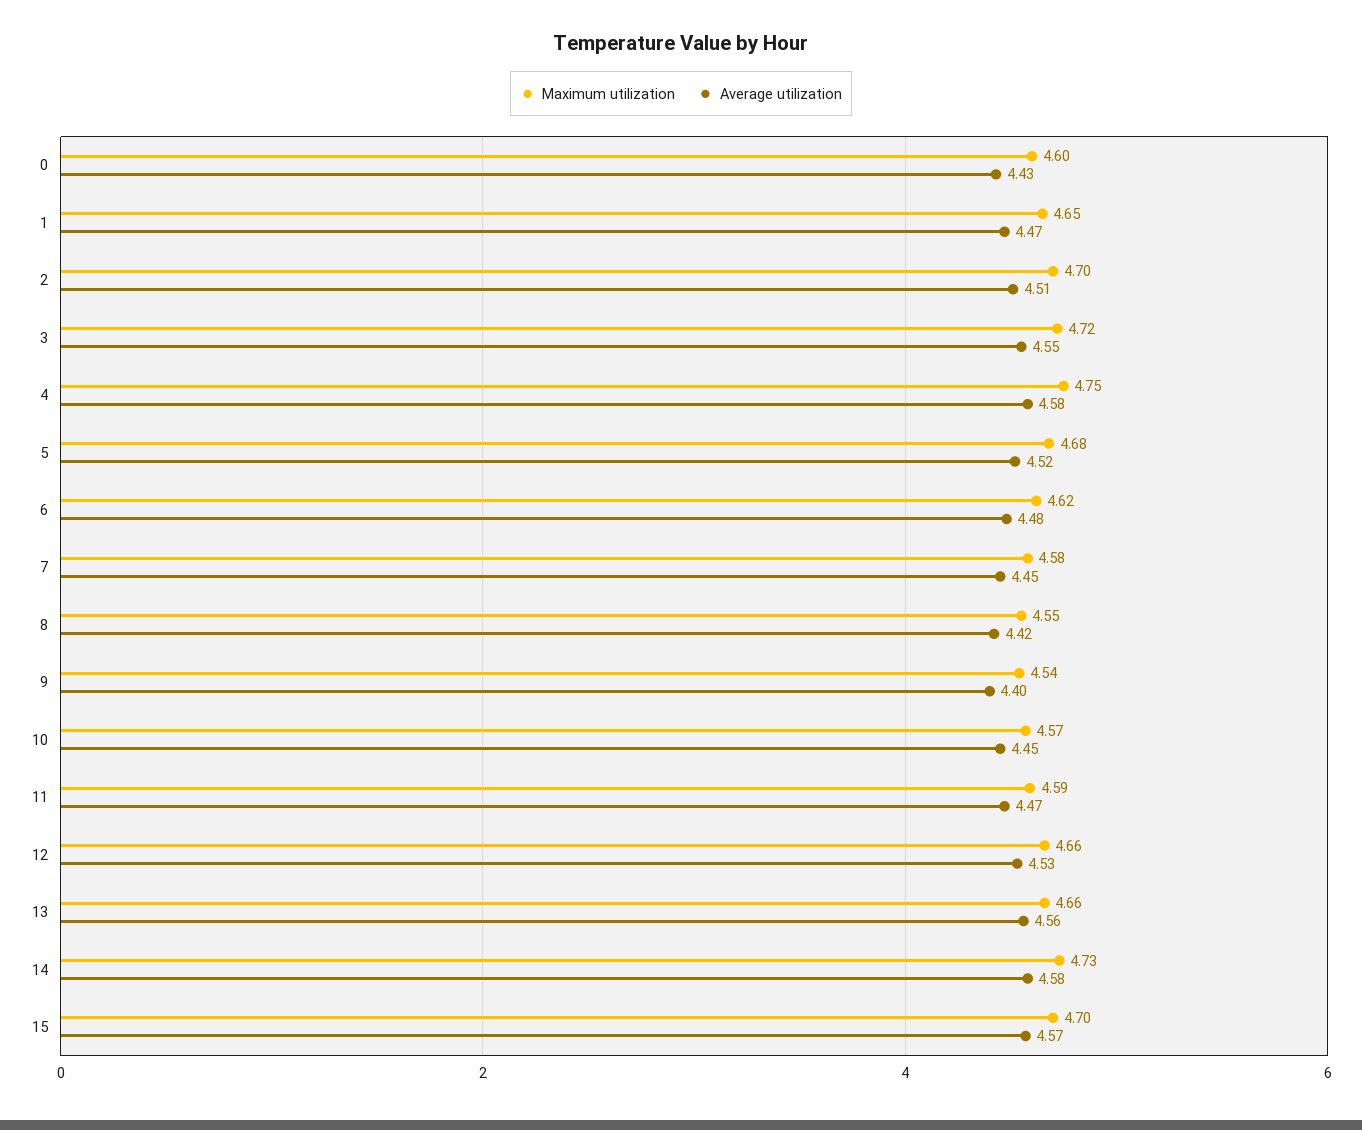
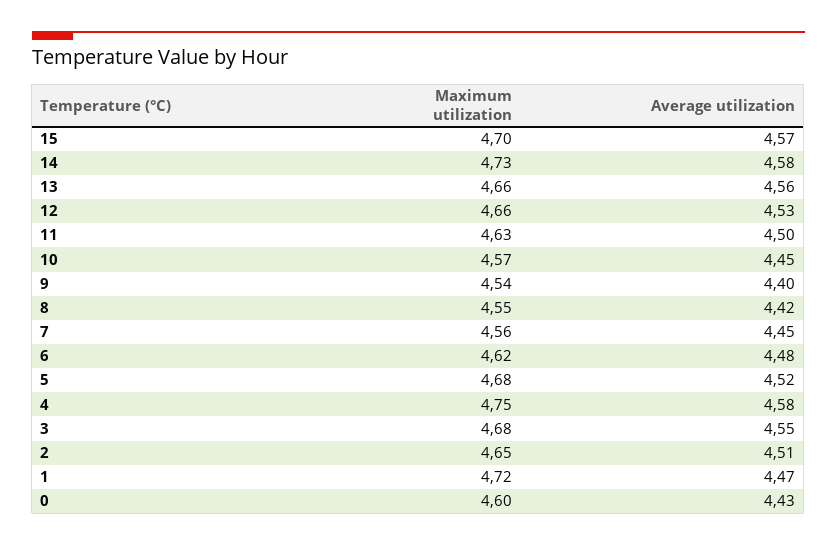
Maximum utilization, 1: 4.65 -> 4.72
Maximum utilization, 2: 4.7 -> 4.65
Maximum utilization, 3: 4.72 -> 4.68
Maximum utilization, 7: 4.58 -> 4.56
Maximum utilization, 11: 4.59 -> 4.63
Average utilization, 11: 4.47 -> 4.5

